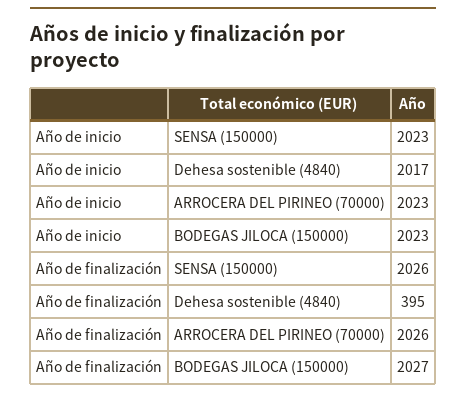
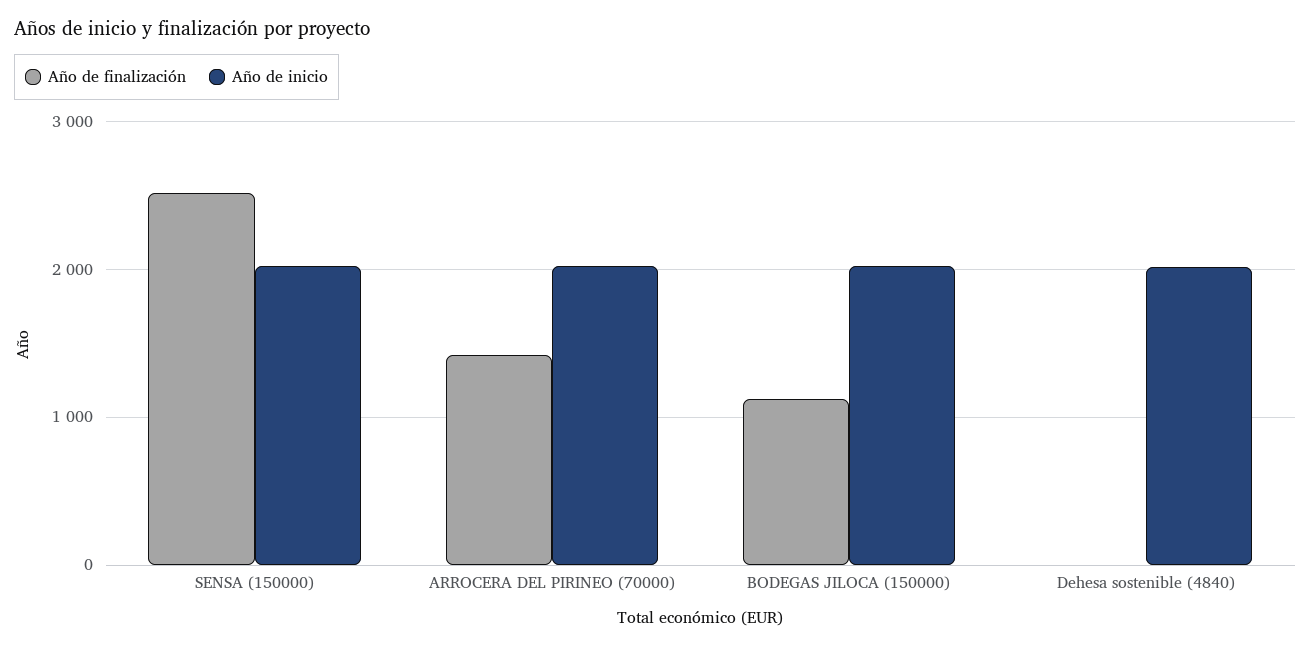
Año de finalización, SENSA (150000): 2026 -> 2500
Año de finalización, Dehesa sostenible (4840): 395 -> 0
Año de finalización, ARROCERA DEL PIRINEO (70000): 2026 -> 1400
Año de finalización, BODEGAS JILOCA (150000): 2027 -> 1100

